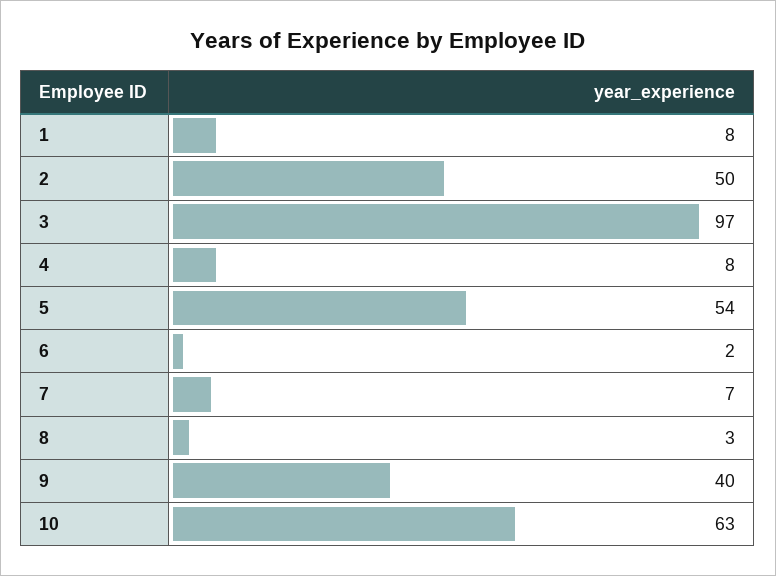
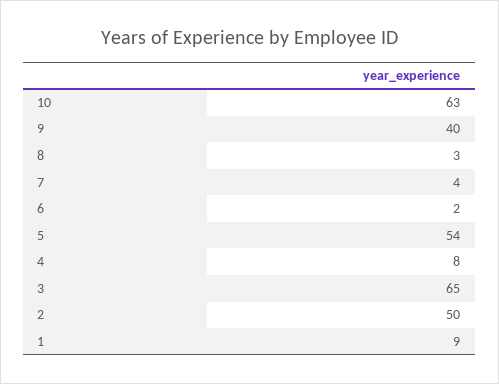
1: 8 -> 9
3: 97 -> 65
7: 7 -> 4

